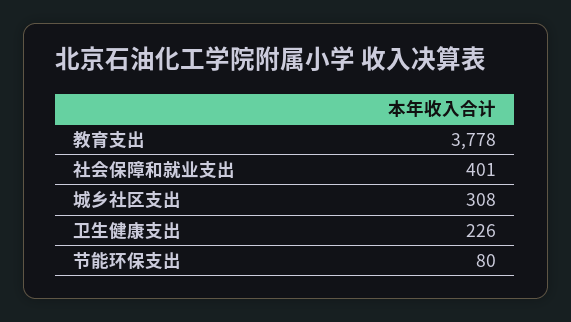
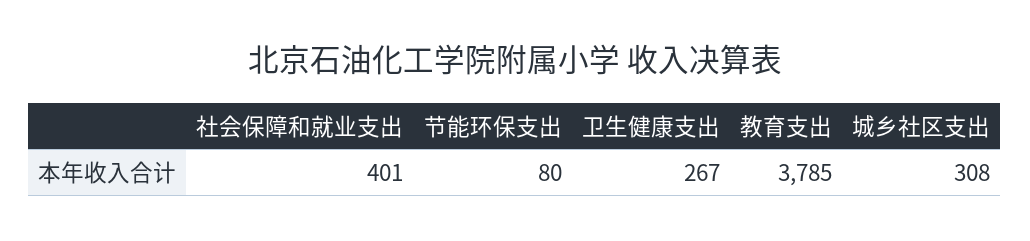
教育支出: 3778 -> 3785
卫生健康支出: 226 -> 267

